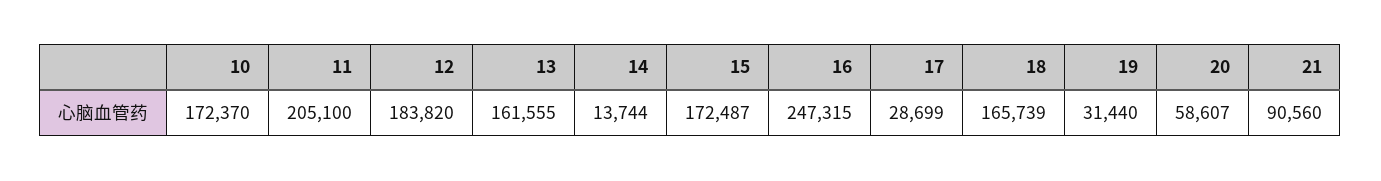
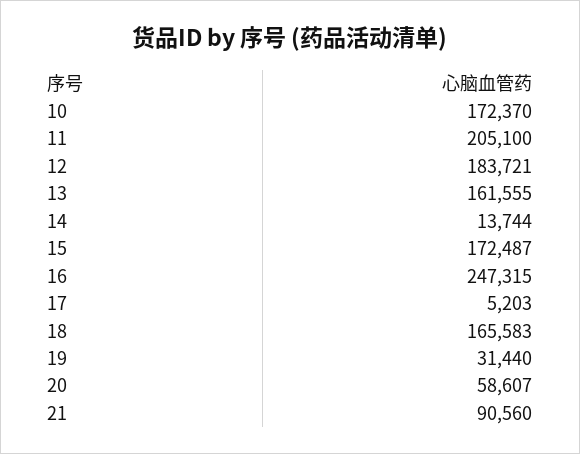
12: 183820 -> 183721
17: 28699 -> 5203
18: 165739 -> 165583

